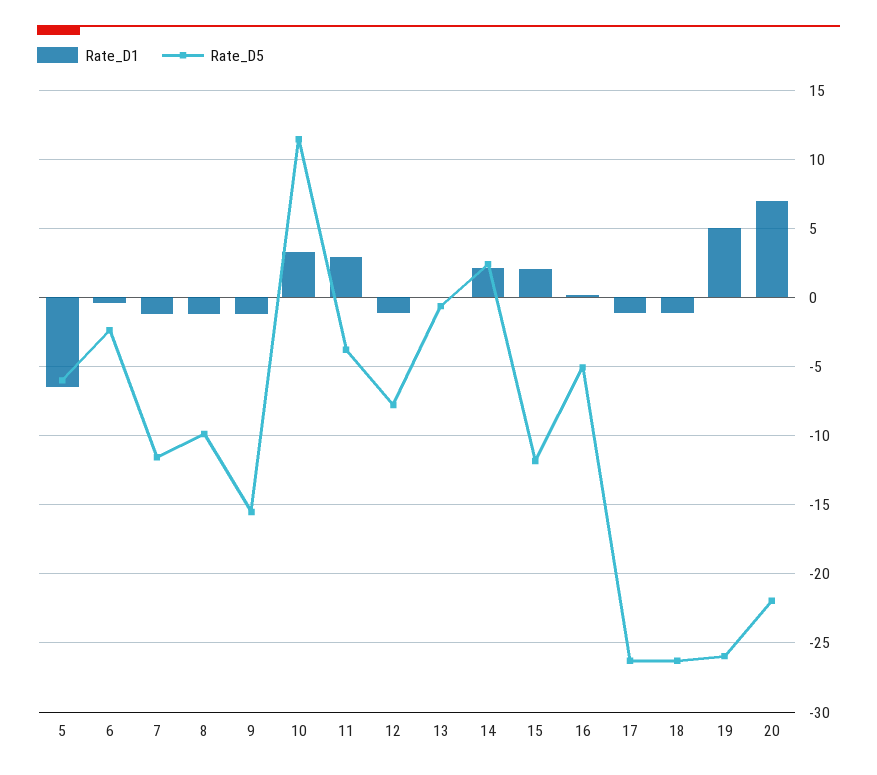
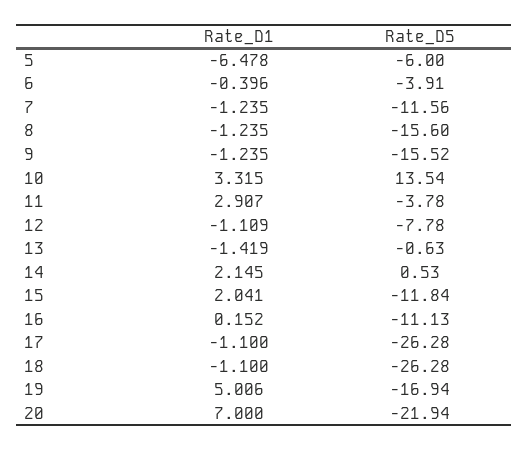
Rate_D5, 6: -2.5 -> -3.91
Rate_D5, 8: -10 -> -15.6
Rate_D5, 10: 11.5 -> 13.54
Rate_D1, 13: 0 -> -1.419
Rate_D5, 14: 2.5 -> 0.53
Rate_D5, 16: -5 -> -11.13
Rate_D5, 19: -26 -> -16.94

